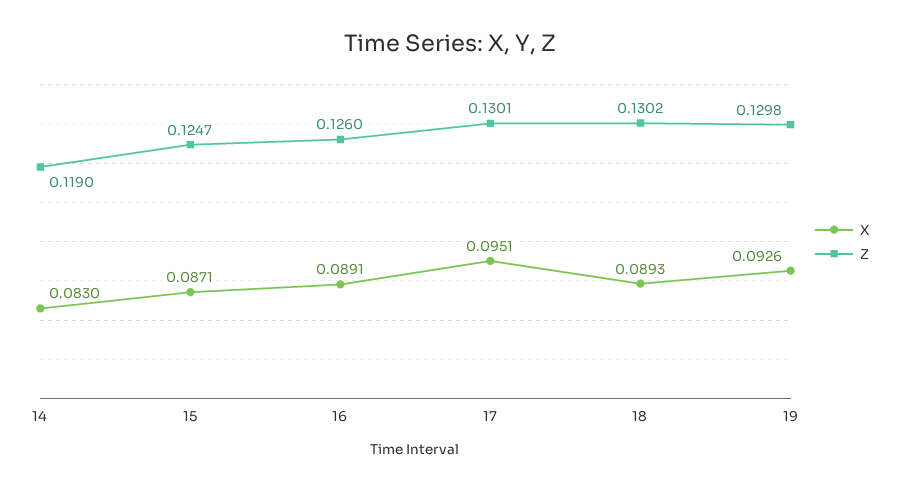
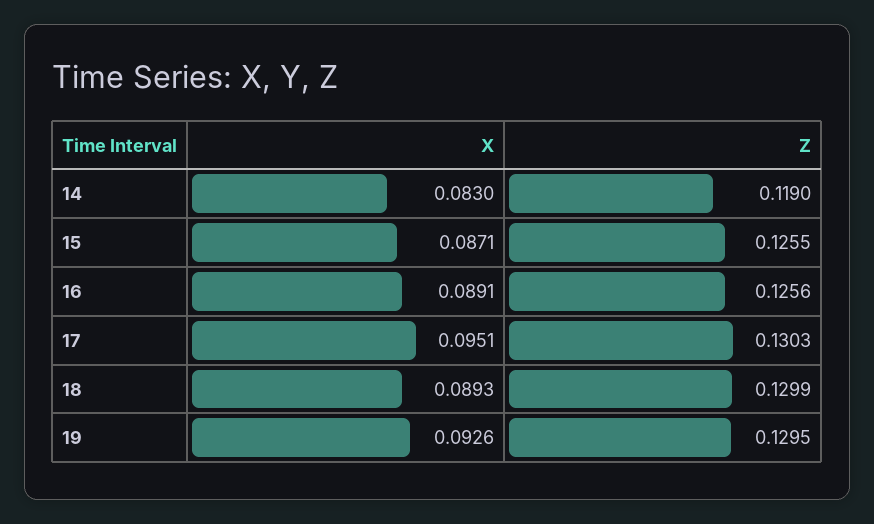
Z, 15: 0.1247 -> 0.1255
Z, 16: 0.126 -> 0.1256
Z, 17: 0.1301 -> 0.1303
Z, 18: 0.1302 -> 0.1299
Z, 19: 0.1298 -> 0.1295

